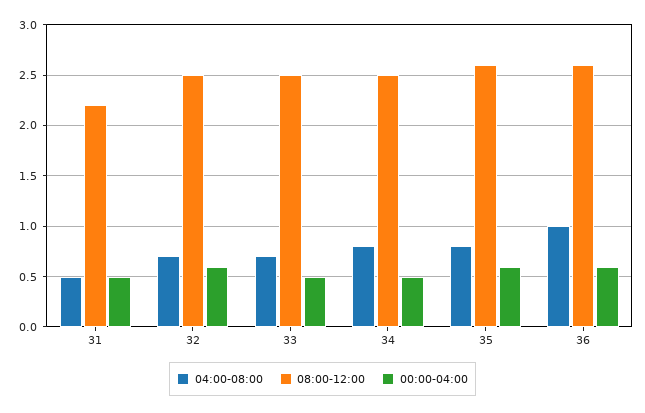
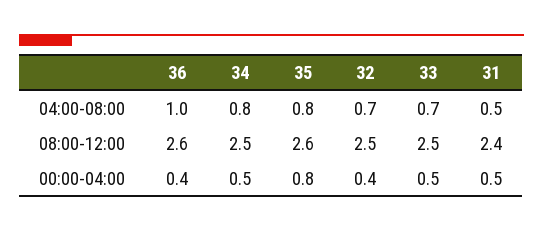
08:00-12:00, 31: 2.2 -> 2.4
00:00-04:00, 32: 0.6 -> 0.4
00:00-04:00, 35: 0.6 -> 0.8
00:00-04:00, 36: 0.6 -> 0.4

